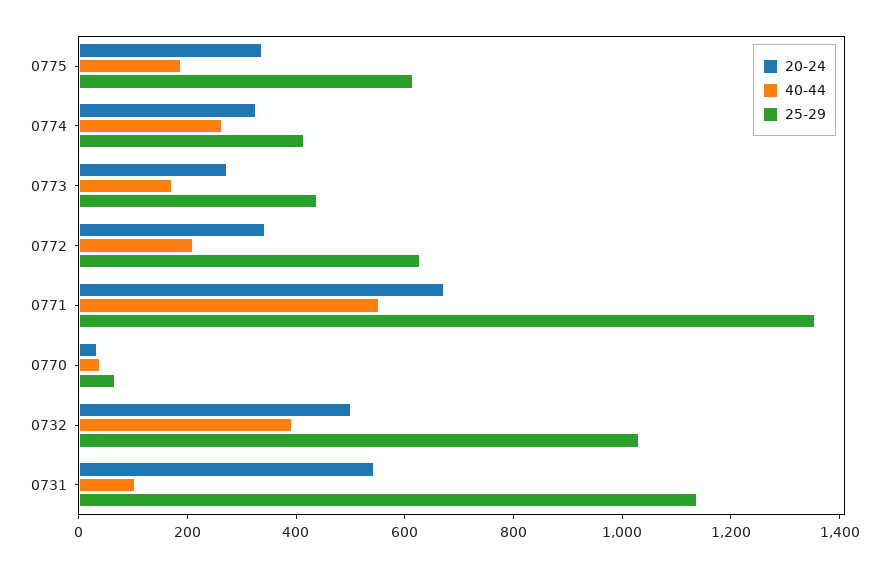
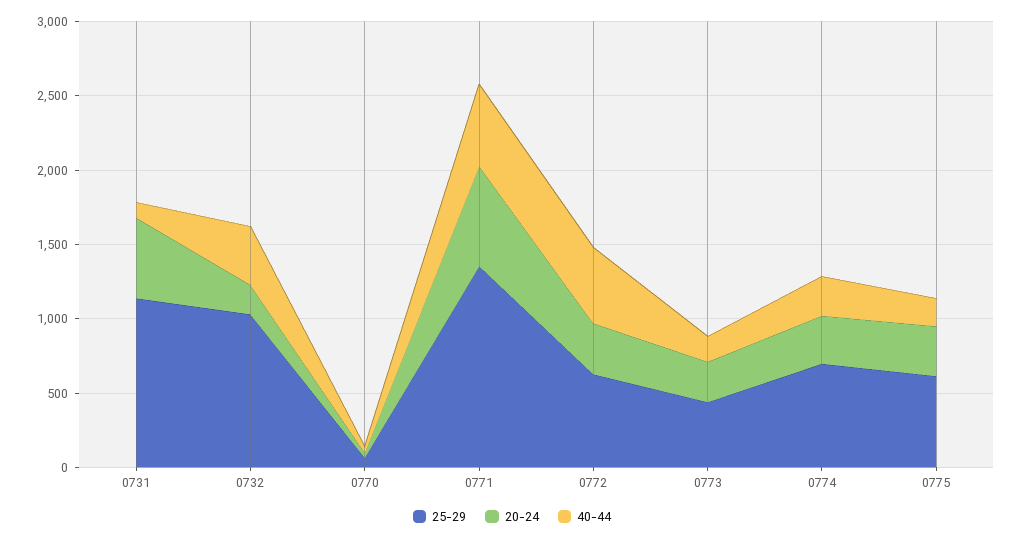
25-29, 0774: 400 -> 700
40-44, 0772: 200 -> 500
20-24, 0732: 500 -> 200

